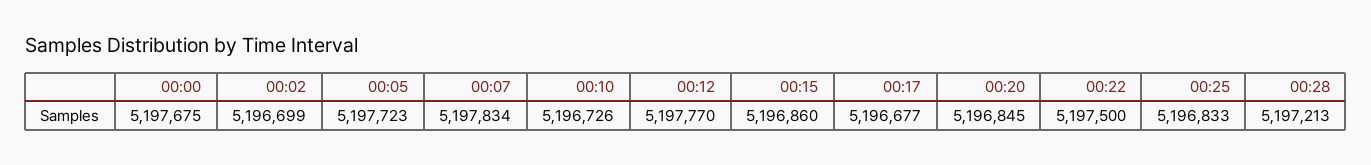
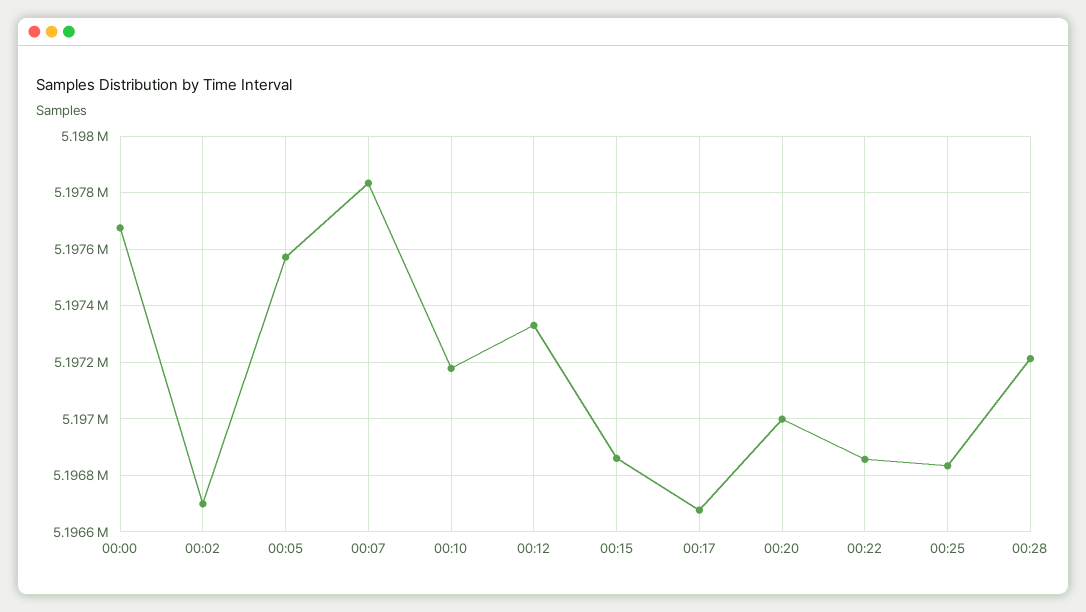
00:05: 5197723 -> 5197575
00:10: 5196726 -> 5197175
00:12: 5197770 -> 5197325
00:20: 5196845 -> 5197000
00:22: 5197500 -> 5196850

